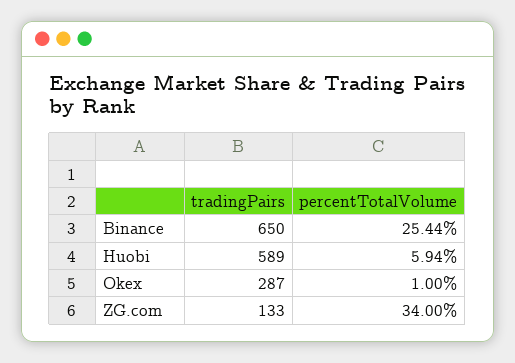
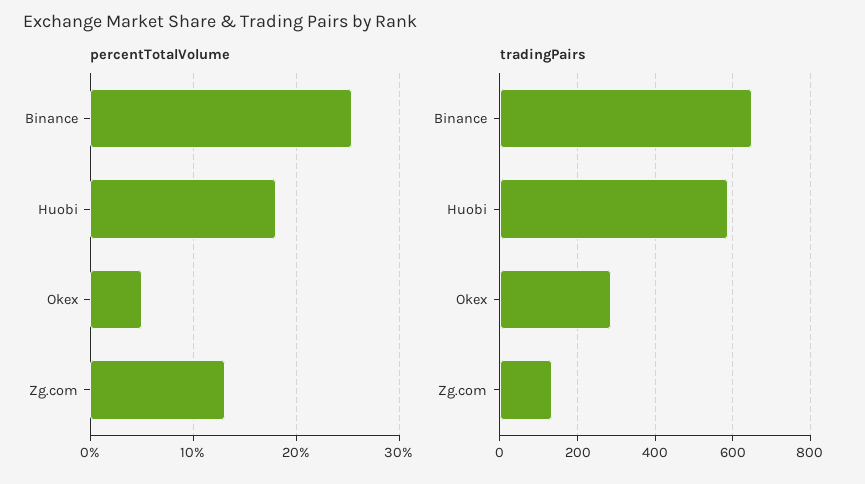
percentTotalVolume, Huobi: 5.94 -> 18
percentTotalVolume, Okex: 1 -> 5
percentTotalVolume, ZG.com: 34 -> 13

